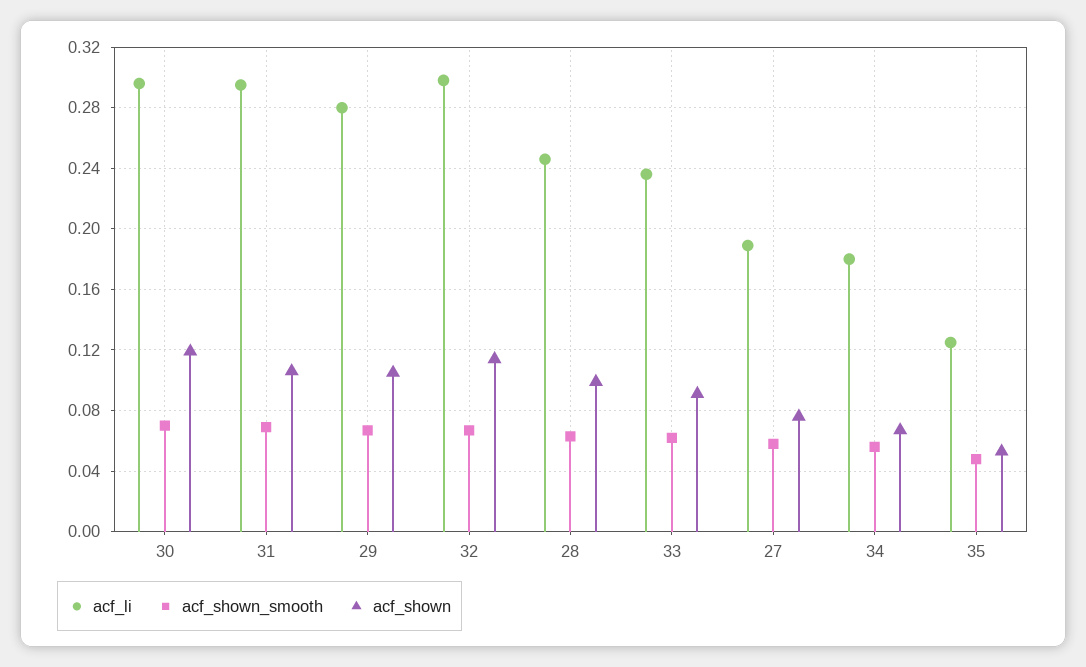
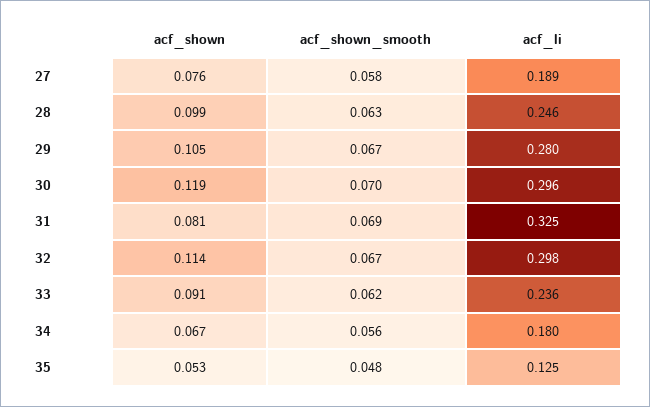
acf_li, 31: 0.295 -> 0.325
acf_shown, 31: 0.105 -> 0.081

